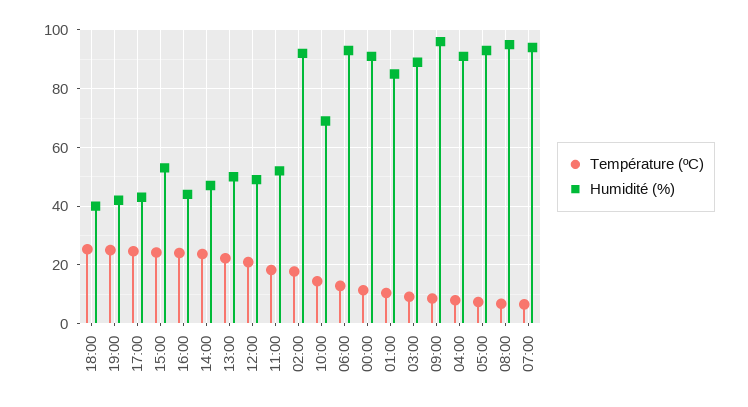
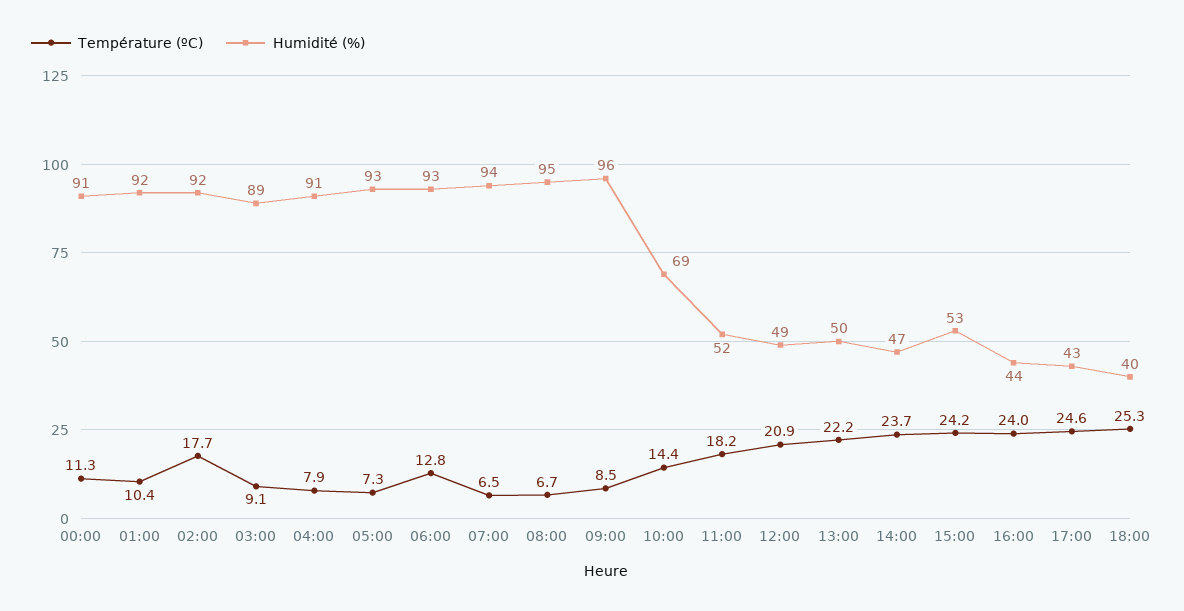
Température (ºC), 19:00: 25 -> none
Humidité (%), 19:00: 42.5 -> none
Humidité (%), 01:00: 85 -> 92

